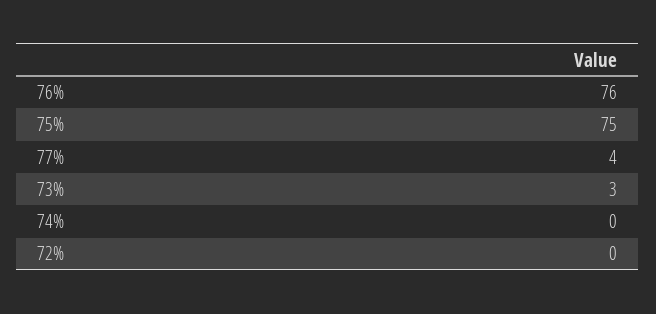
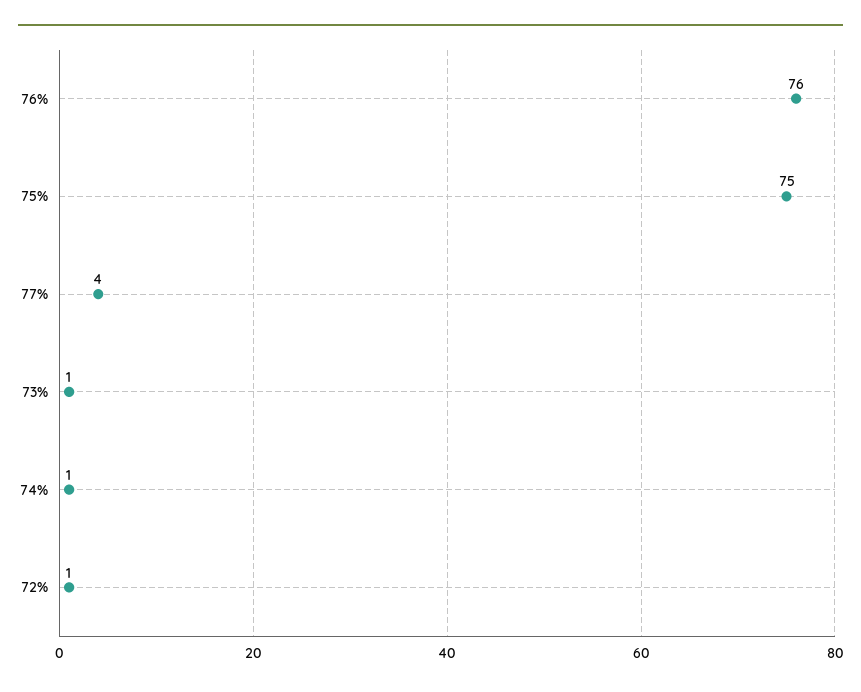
73%: 3 -> 1
74%: 0 -> 1
72%: 0 -> 1

